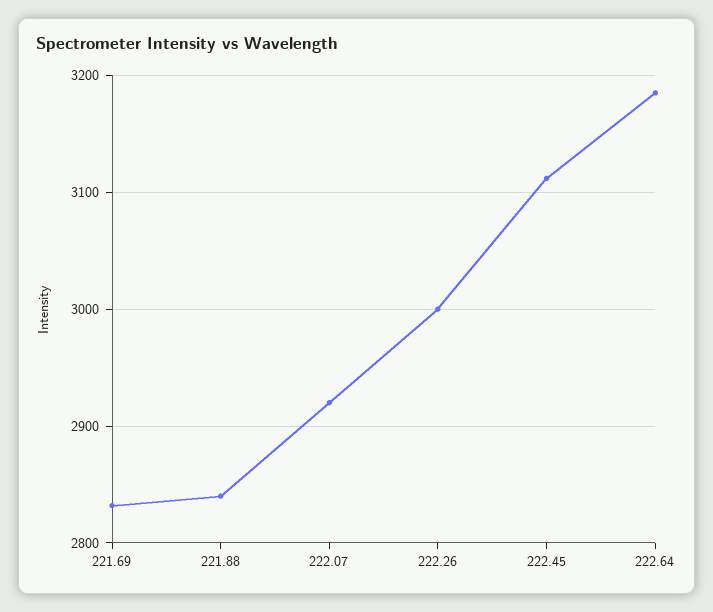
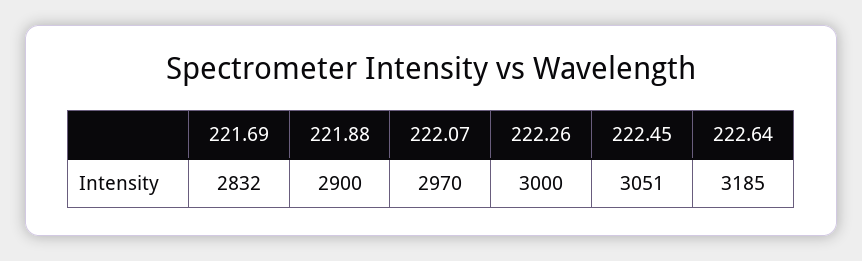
221.88: 2840 -> 2900
222.07: 2920 -> 2970
222.45: 3110 -> 3051

